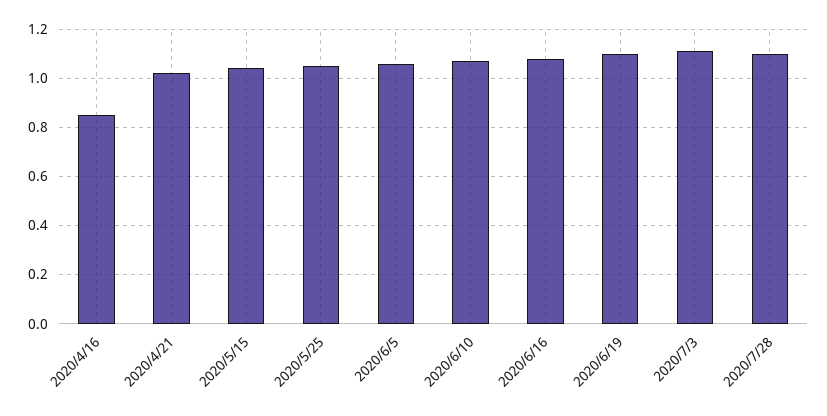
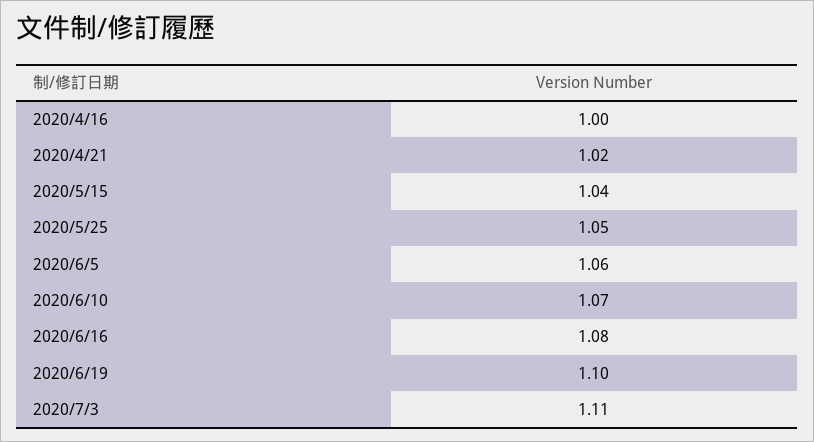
2020/4/16: 0.85 -> 1
2020/7/28: 1.1 -> none

